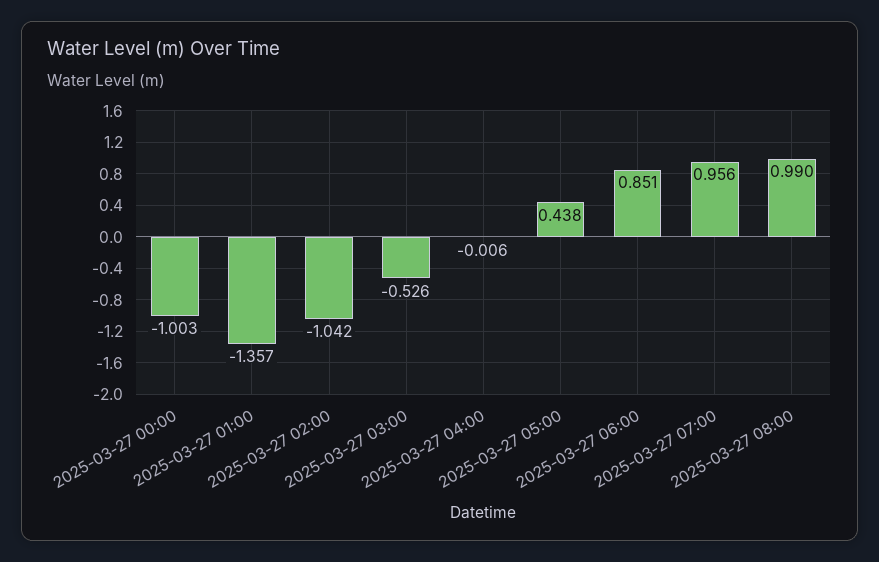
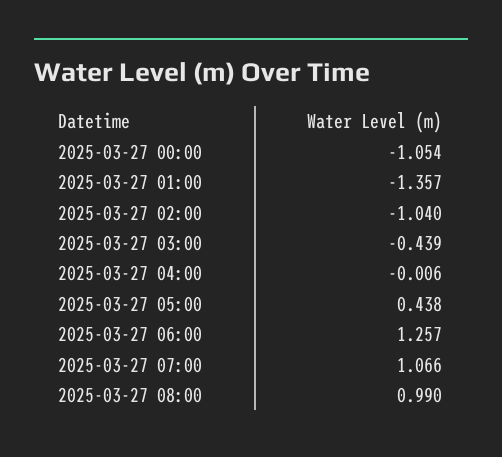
2025-03-27 00:00: -1.003 -> -1.054
2025-03-27 02:00: -1.042 -> -1.04
2025-03-27 03:00: -0.526 -> -0.439
2025-03-27 06:00: 0.851 -> 1.257
2025-03-27 07:00: 0.956 -> 1.066

